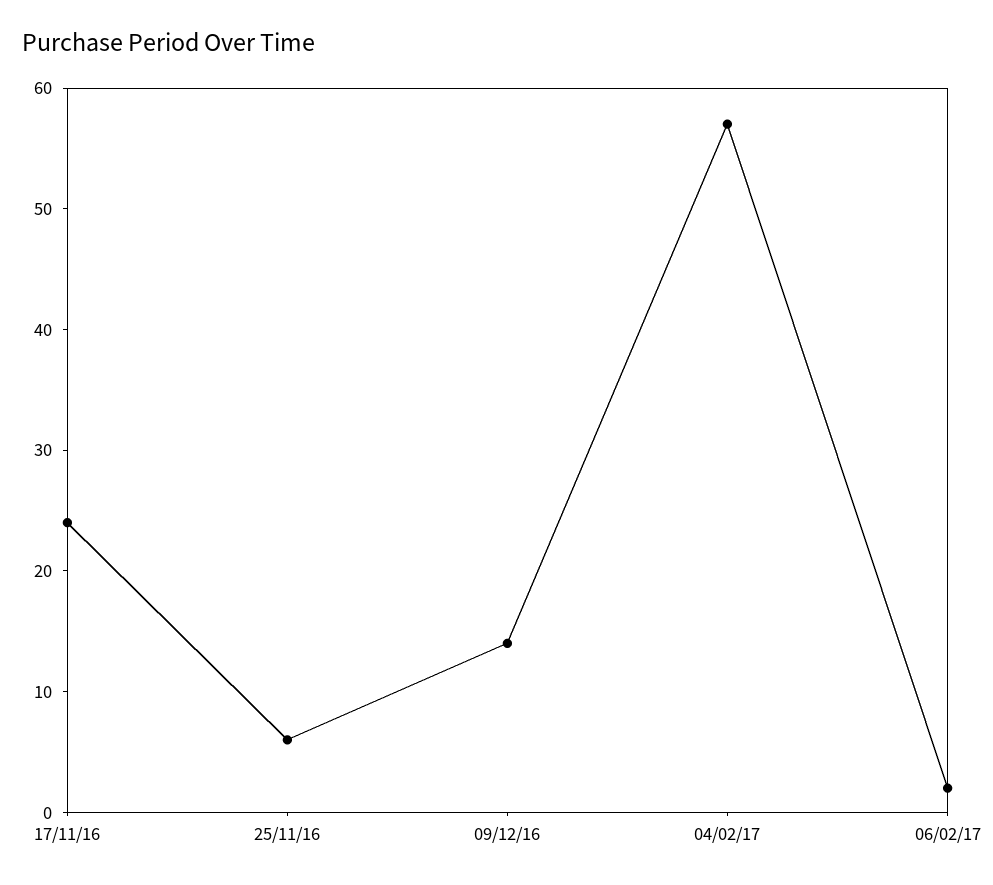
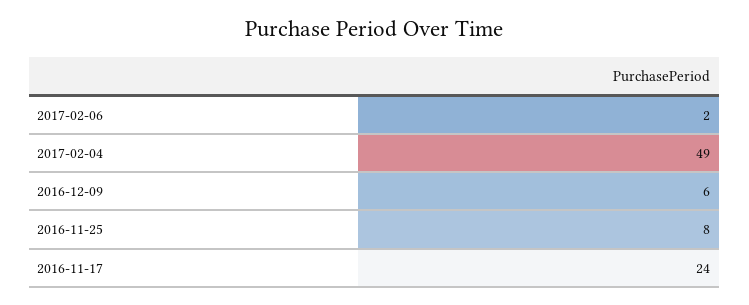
25/11/16: 6 -> 8
09/12/16: 14 -> 6
04/02/17: 57 -> 49

